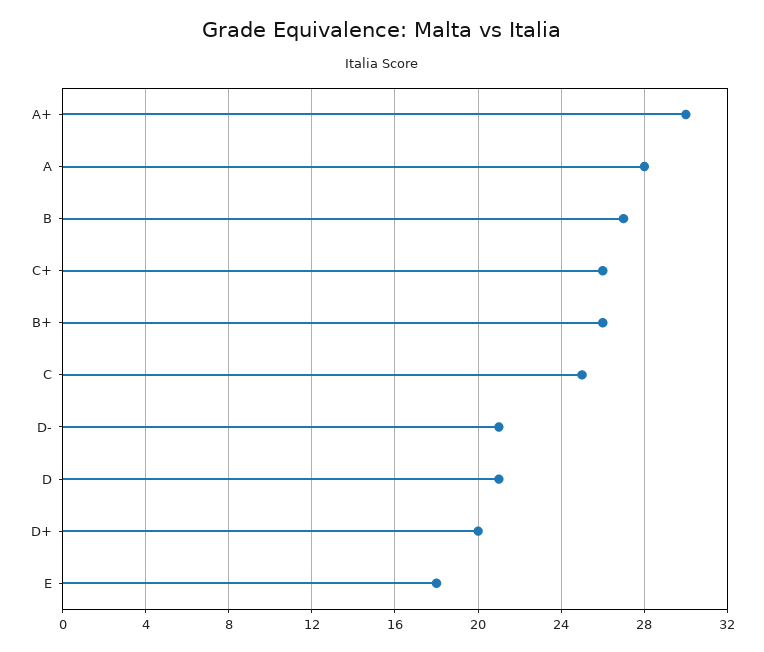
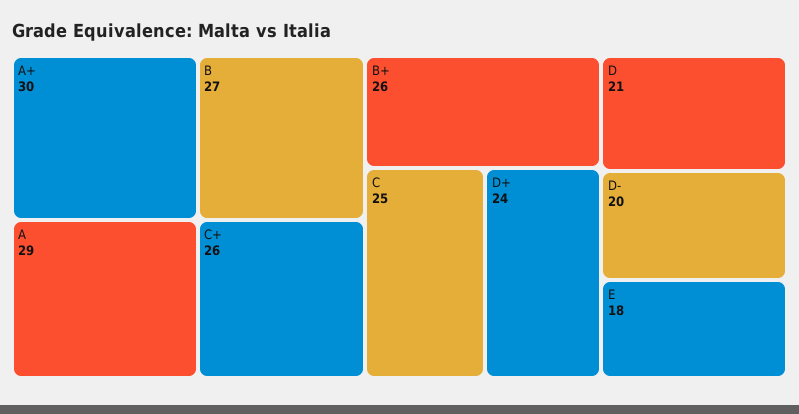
A: 28 -> 29
D-: 21 -> 20
D+: 20 -> 24

